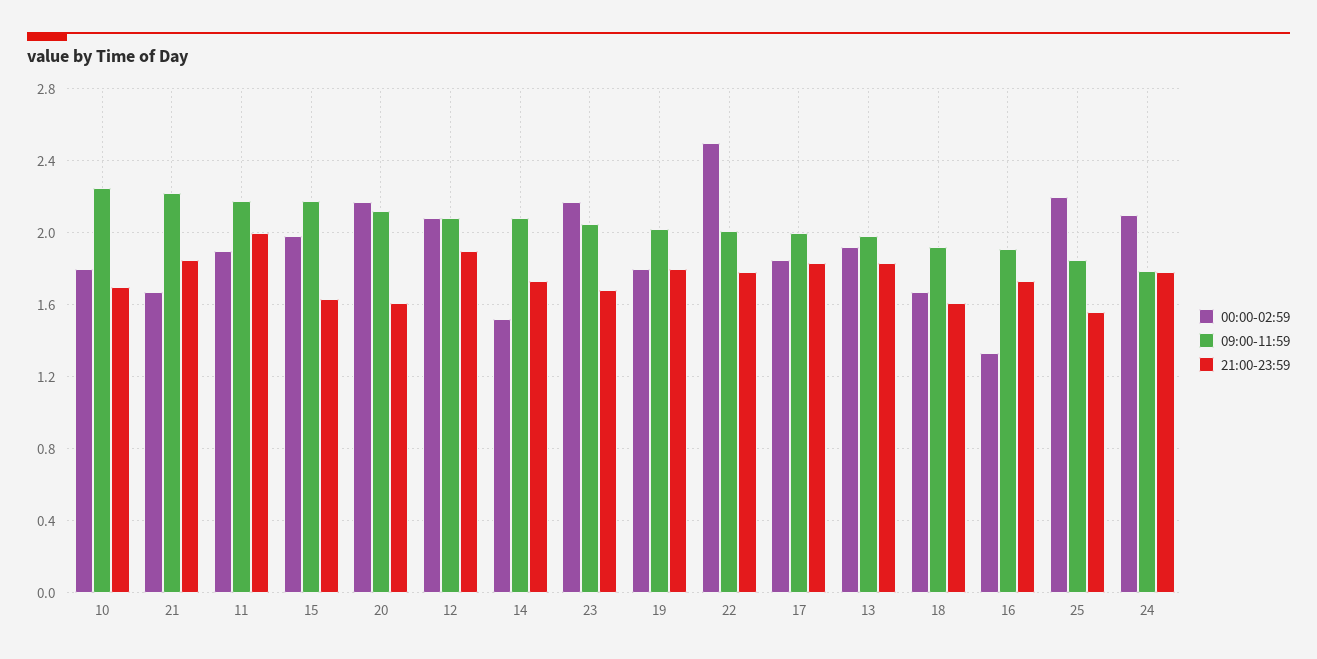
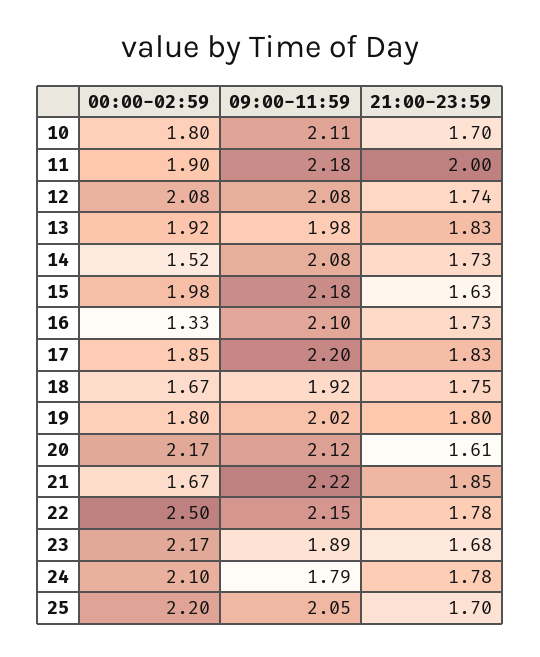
09:00-11:59, 10: 2.25 -> 2.11
21:00-23:59, 12: 1.9 -> 1.74
09:00-11:59, 23: 2.05 -> 1.89
09:00-11:59, 22: 2 -> 2.15
09:00-11:59, 17: 2 -> 2.2
21:00-23:59, 18: 1.6 -> 1.75
09:00-11:59, 16: 1.9 -> 2.1
09:00-11:59, 25: 1.85 -> 2.05
21:00-23:59, 25: 1.55 -> 1.7

